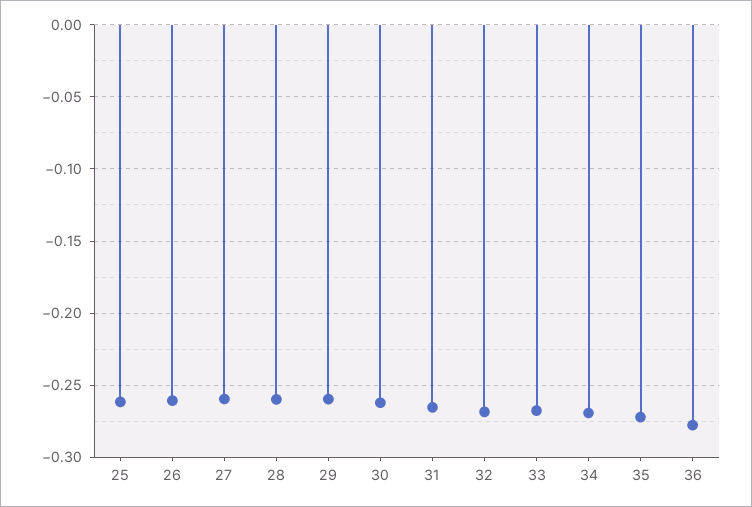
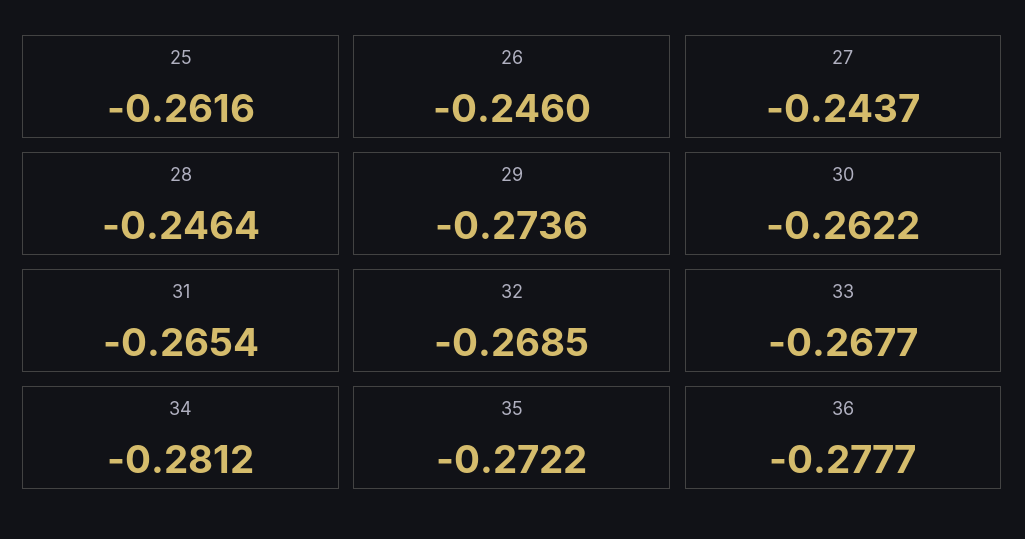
26: -0.26 -> -0.246
27: -0.26 -> -0.2437
28: -0.26 -> -0.2464
29: -0.26 -> -0.2736
34: -0.27 -> -0.2812

